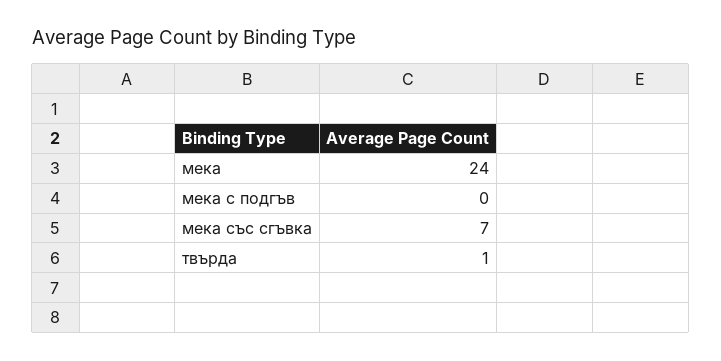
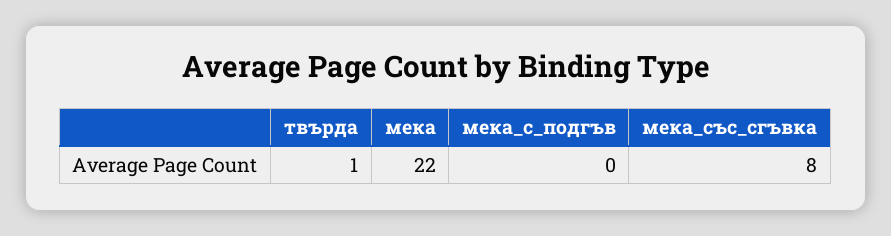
мека: 24 -> 22
мека със сгъвка: 7 -> 8

